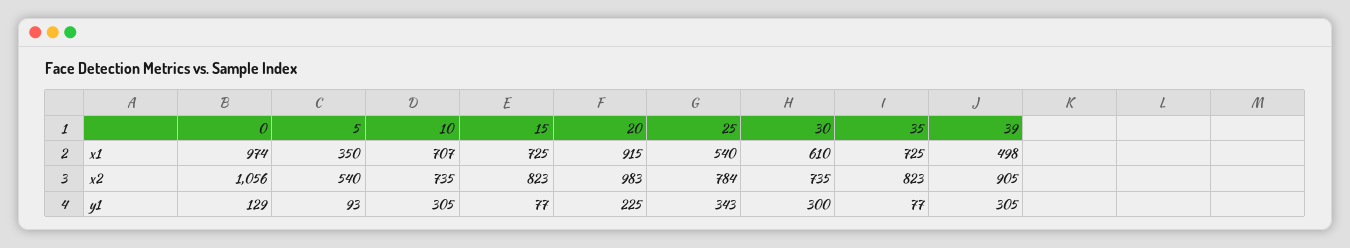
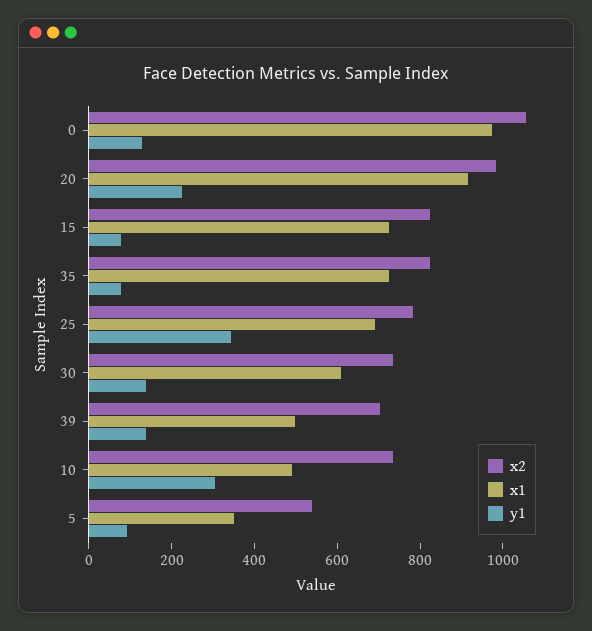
x1, 10: 707 -> 500
x1, 25: 540 -> 700
x2, 39: 905 -> 700
y1, 30: 300 -> 150
y1, 39: 305 -> 150

